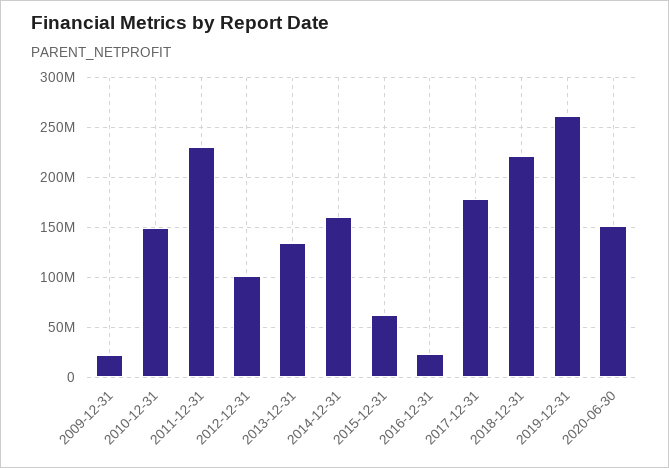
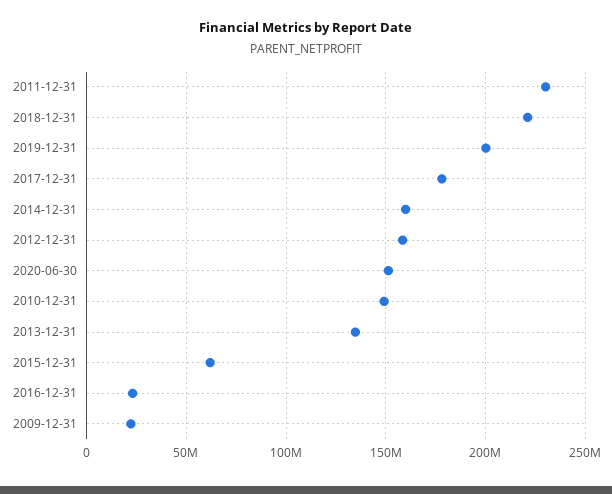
2012-12-31: 100000000 -> 160000000
2019-12-31: 260000000 -> 200000000

